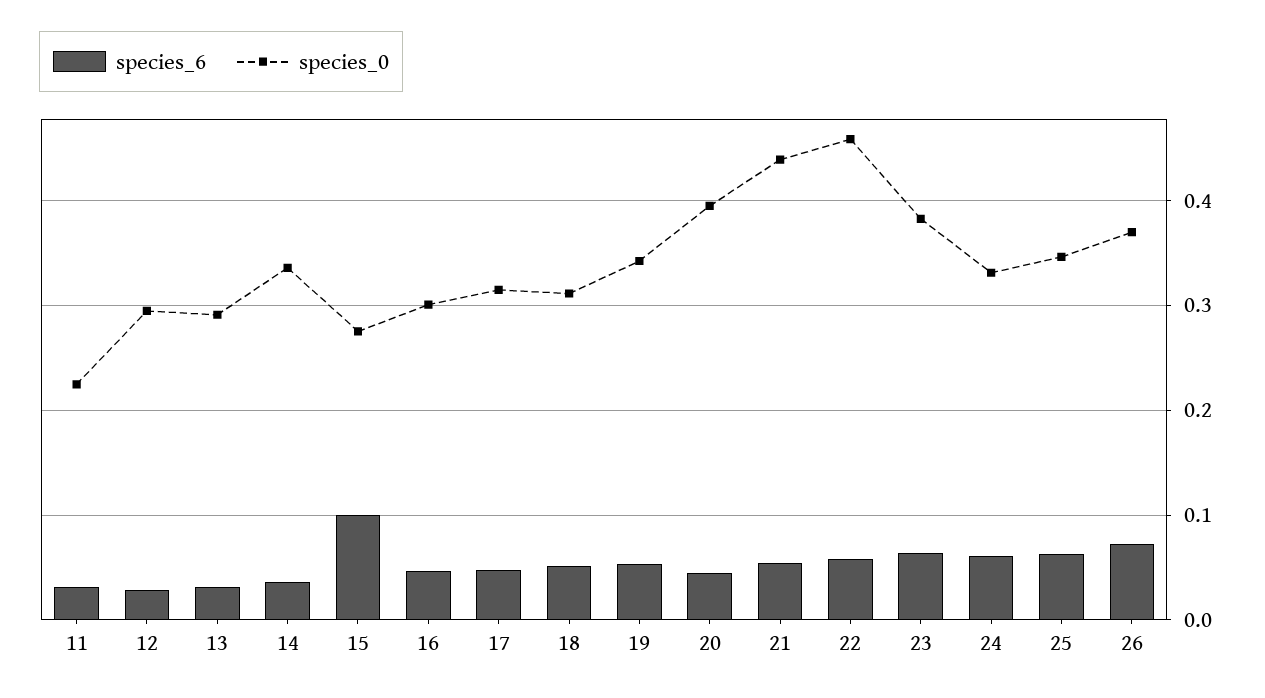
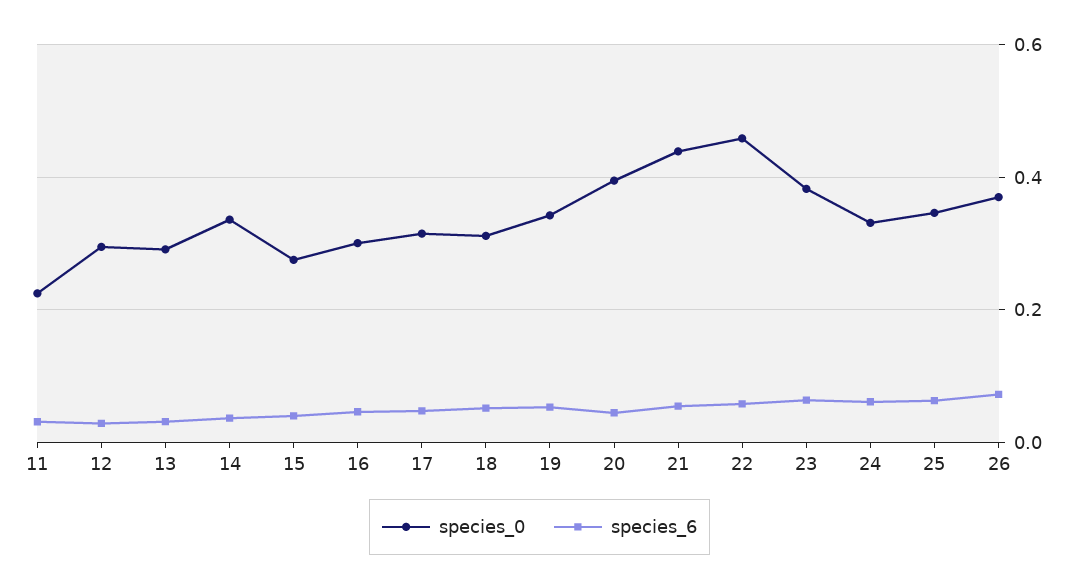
species_6, 15: 0.1 -> 0.04

